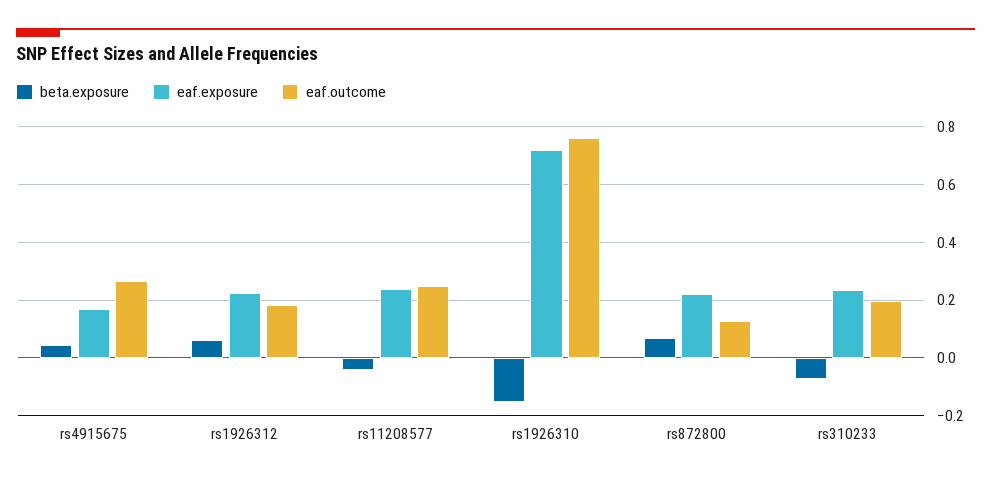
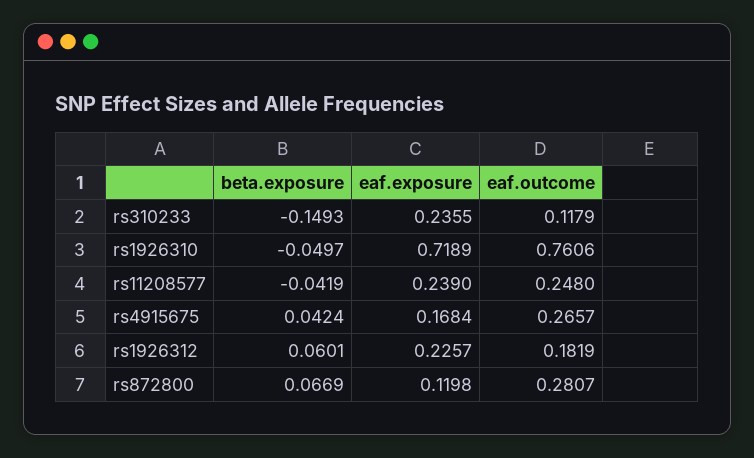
beta.exposure, rs1926310: -0.15 -> -0.0497
eaf.exposure, rs872800: 0.225 -> 0.1198
eaf.outcome, rs872800: 0.125 -> 0.2807
beta.exposure, rs310233: -0.075 -> -0.1493
eaf.outcome, rs310233: 0.2 -> 0.1179

